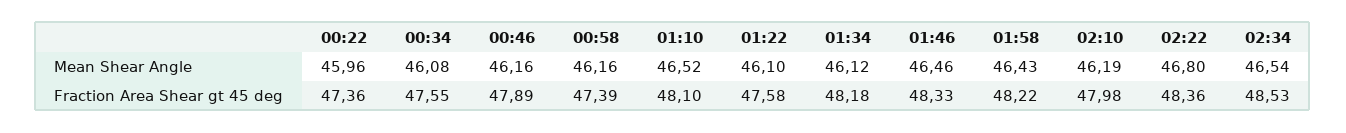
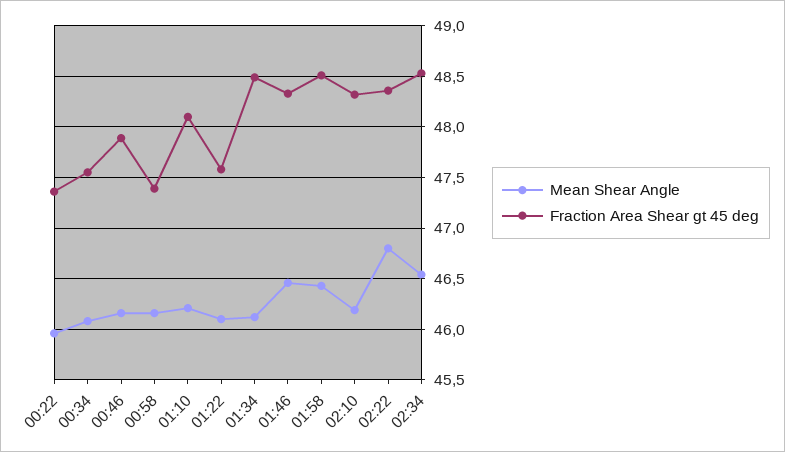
Mean Shear Angle, 01:10: 46.52 -> 46.2
Fraction Area Shear gt 45 deg, 01:34: 48.18 -> 48.5
Fraction Area Shear gt 45 deg, 01:58: 48.22 -> 48.5
Fraction Area Shear gt 45 deg, 02:10: 47.98 -> 48.3

